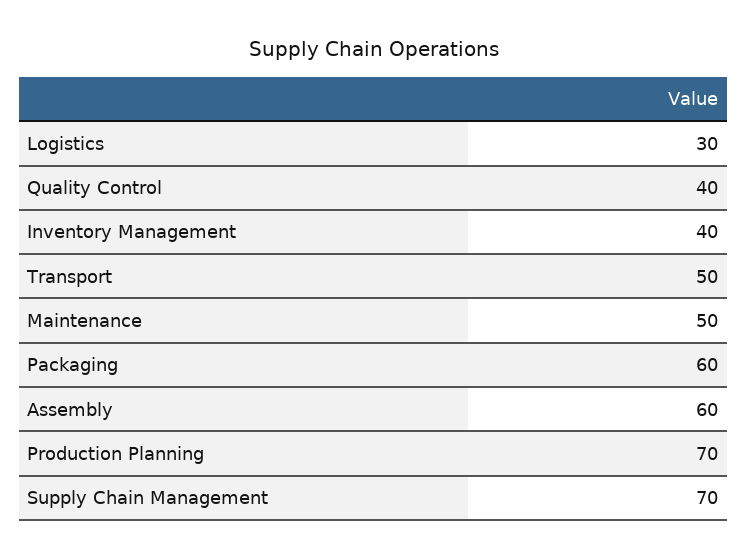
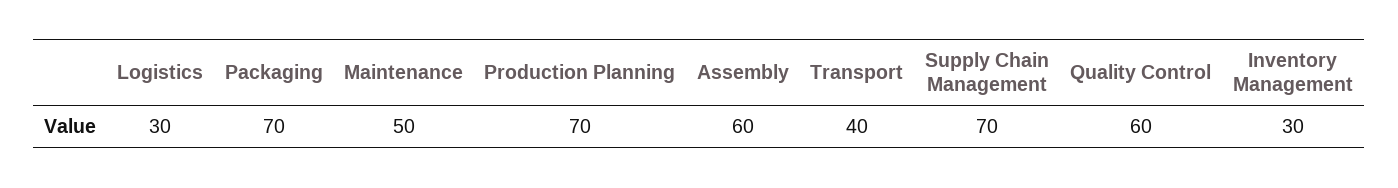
Quality Control: 40 -> 60
Inventory Management: 40 -> 30
Transport: 50 -> 40
Packaging: 60 -> 70

